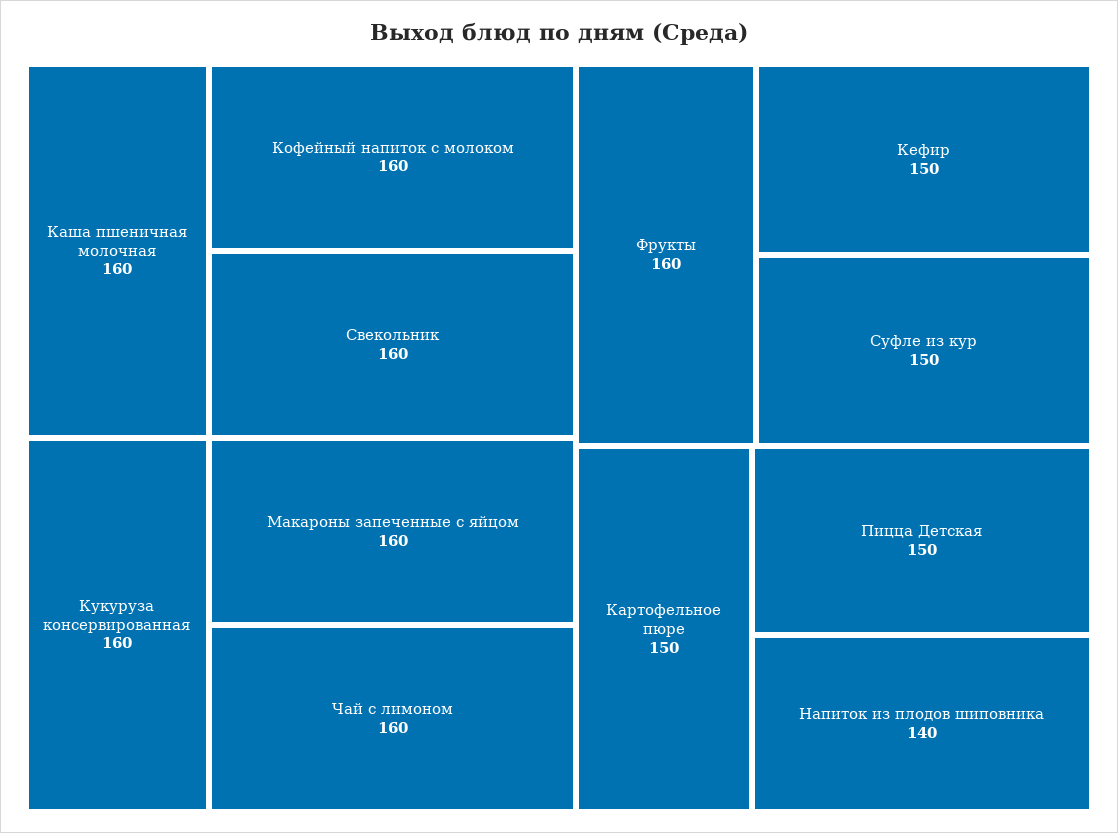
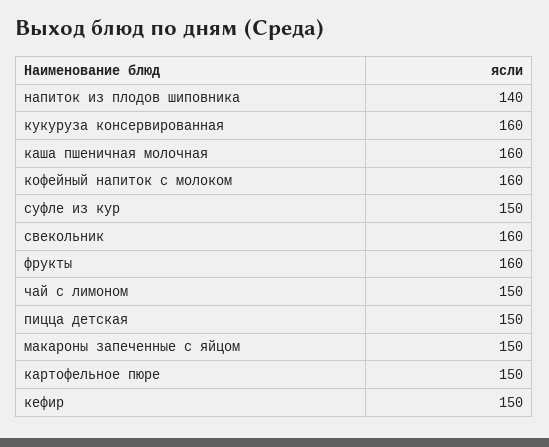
Макароны запеченные с яйцом: 160 -> 150
Чай с лимоном: 160 -> 150

